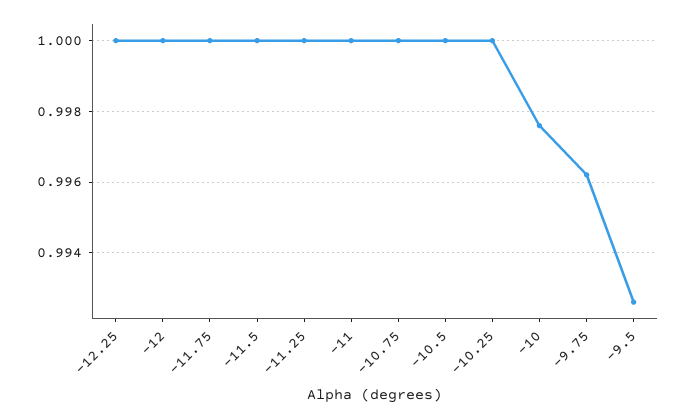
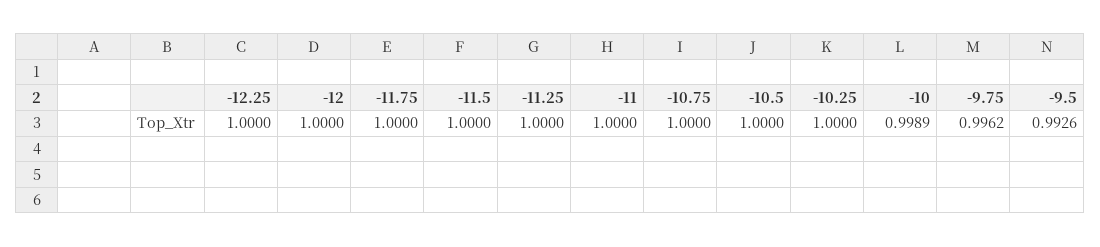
-10: 0.9975 -> 0.9989

